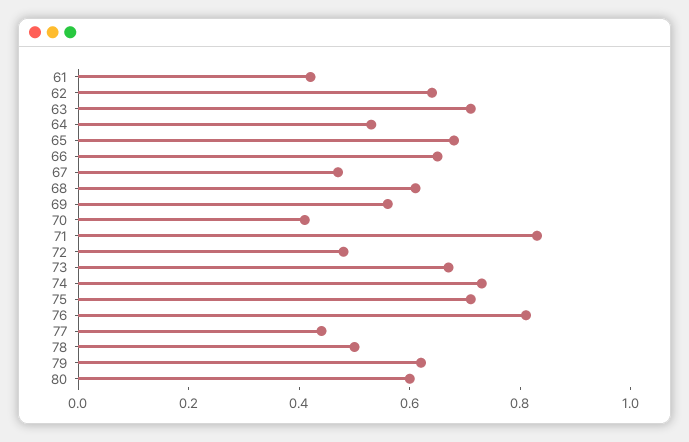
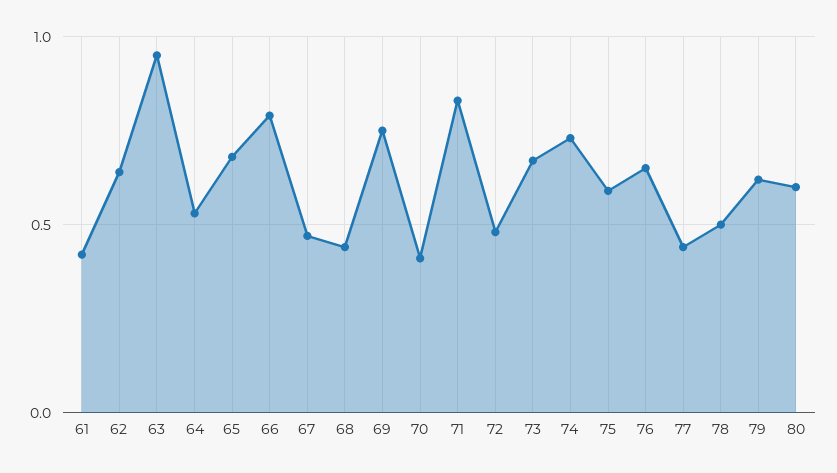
63: 0.7 -> 0.95
66: 0.65 -> 0.8
68: 0.6 -> 0.45
69: 0.55 -> 0.75
75: 0.7 -> 0.6
76: 0.8 -> 0.65

